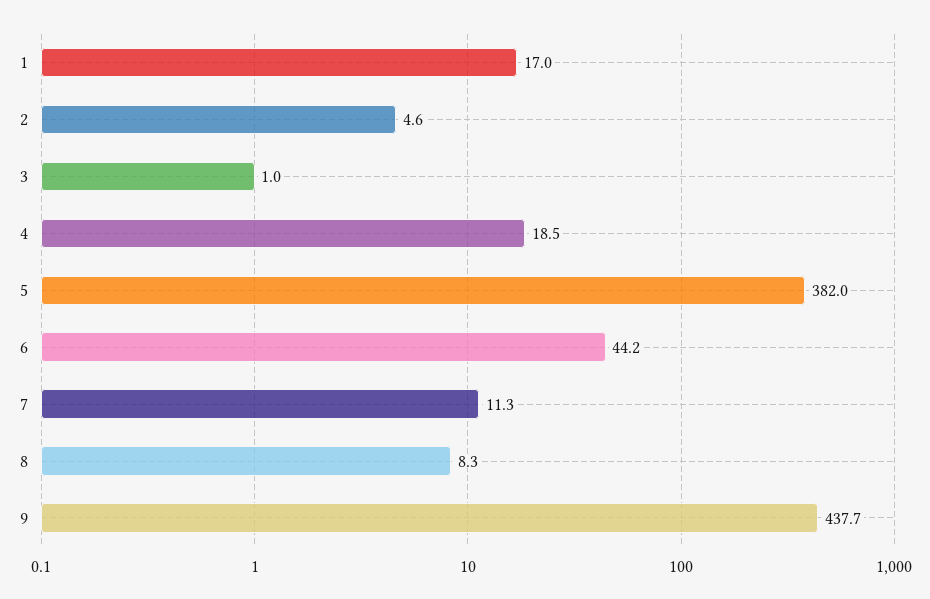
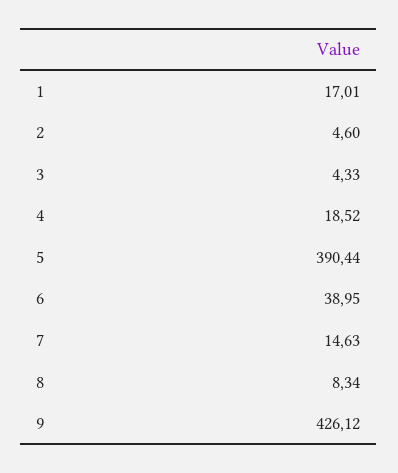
3: 1 -> 4.33
5: 382 -> 390.44
6: 44.2 -> 38.95
7: 11.3 -> 14.63
9: 437.7 -> 426.12

